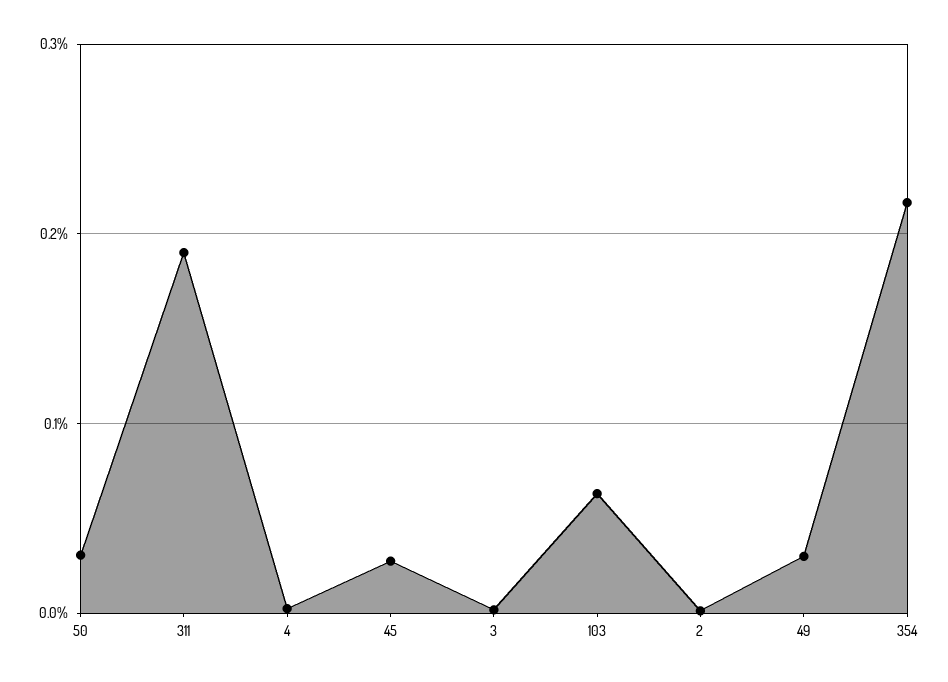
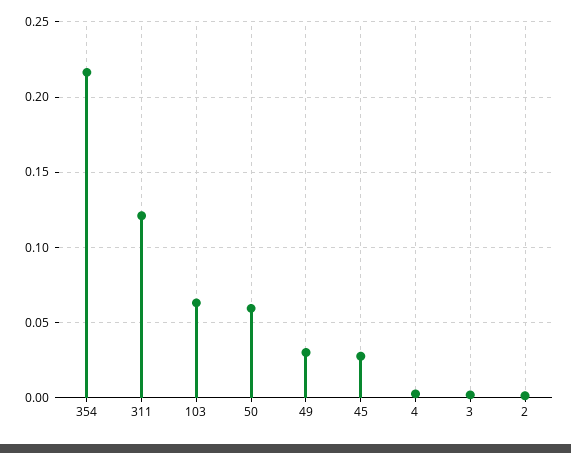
50: 0.03 -> 0.06
311: 0.19 -> 0.12

